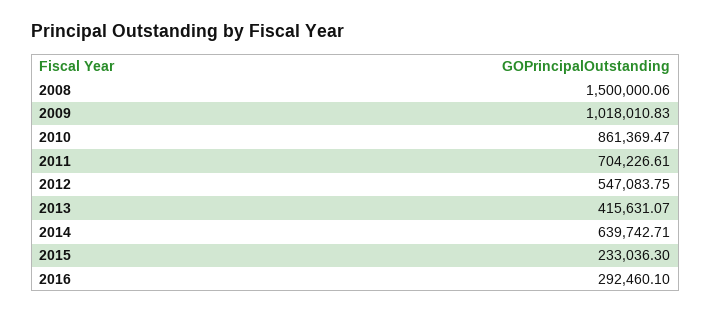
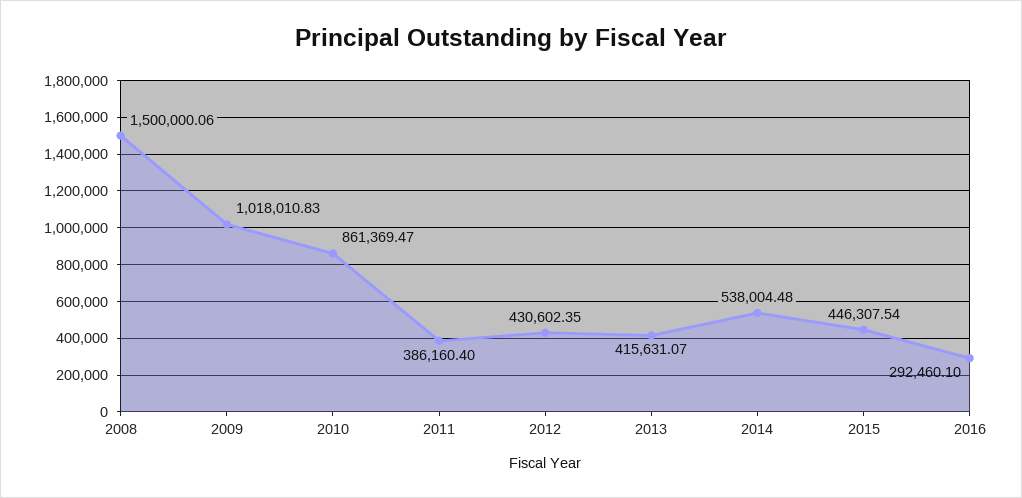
2011: 704226.61 -> 386160.4
2012: 547083.75 -> 430602.35
2014: 639742.71 -> 538004.48
2015: 233036.3 -> 446307.54

